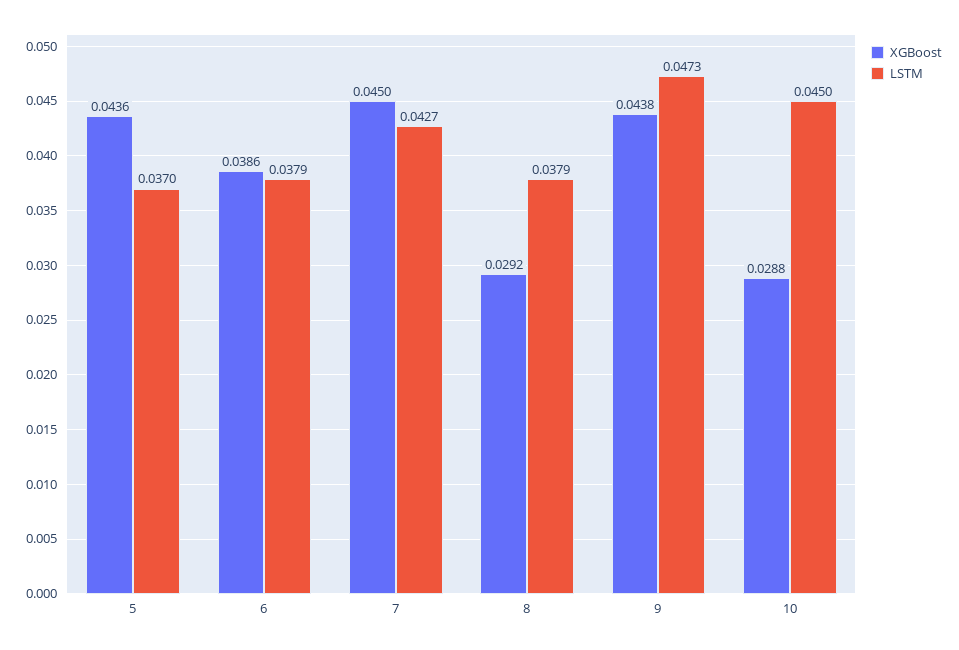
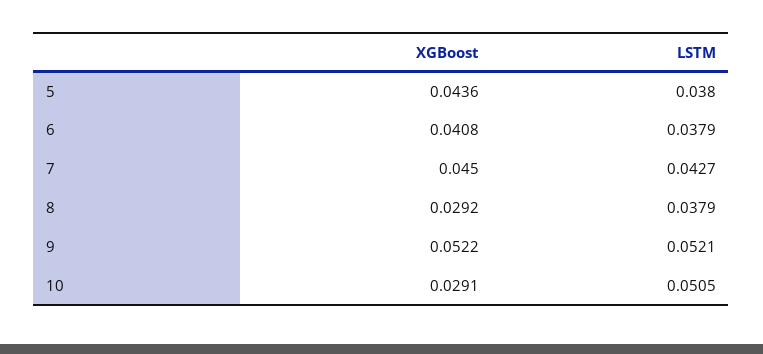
LSTM, 5: 0.037 -> 0.038
XGBoost, 6: 0.0386 -> 0.0408
XGBoost, 9: 0.0438 -> 0.0522
LSTM, 9: 0.0473 -> 0.0521
XGBoost, 10: 0.0288 -> 0.0291
LSTM, 10: 0.045 -> 0.0505

